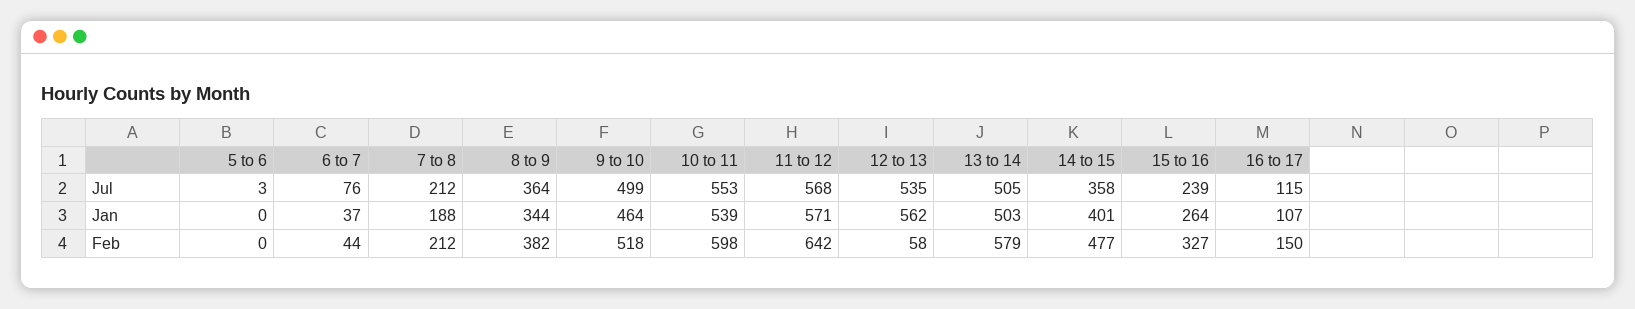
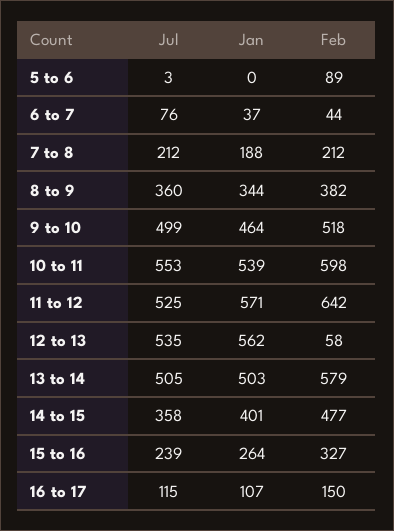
8 to 9, Jul: 364 -> 360
11 to 12, Jul: 568 -> 525
5 to 6, Feb: 0 -> 89

